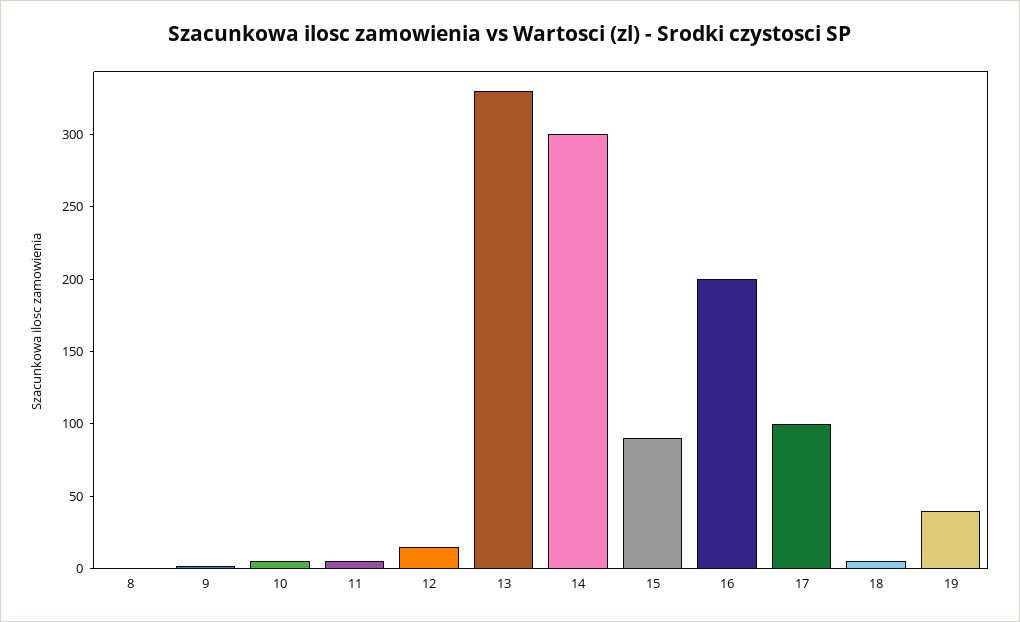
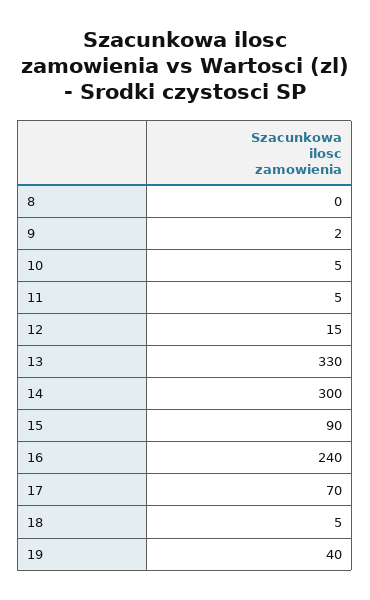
16: 200 -> 240
17: 100 -> 70

